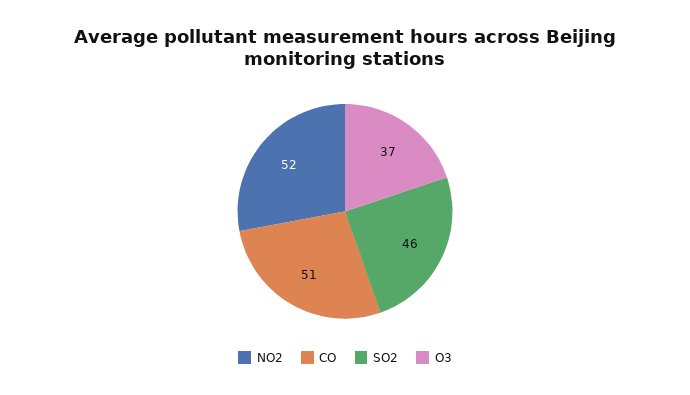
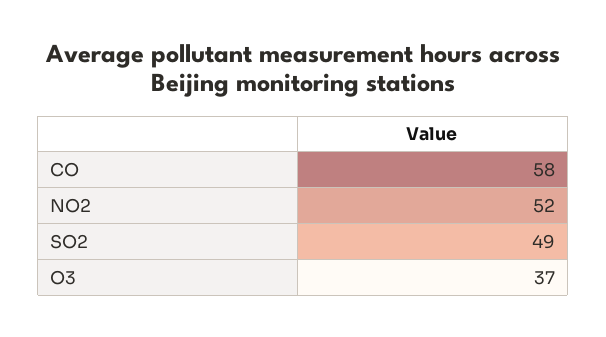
CO: 51 -> 58
SO2: 46 -> 49

